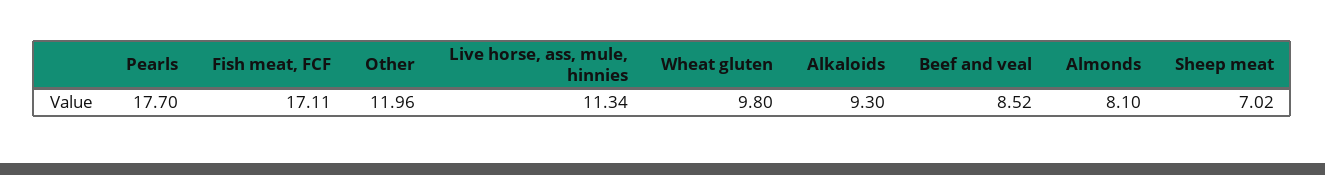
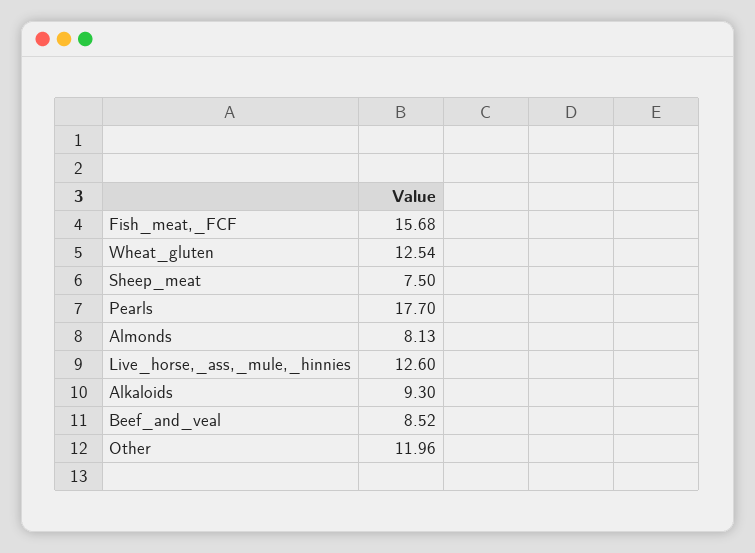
Fish meat, FCF: 17.11 -> 15.68
Live horse, ass, mule, hinnies: 11.34 -> 12.6
Wheat gluten: 9.8 -> 12.54
Almonds: 8.1 -> 8.13
Sheep meat: 7.02 -> 7.5

